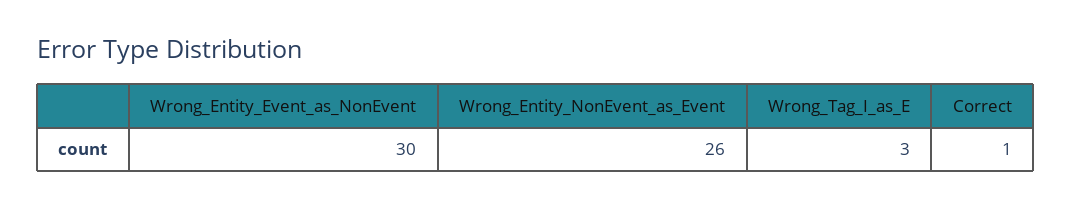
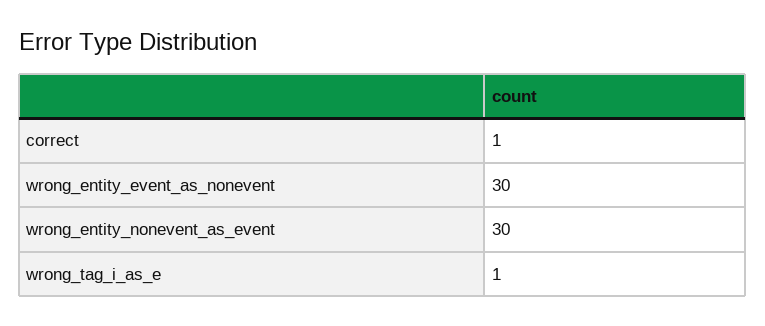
Wrong_Entity_NonEvent_as_Event: 26 -> 30
Wrong_Tag_I_as_E: 3 -> 1

